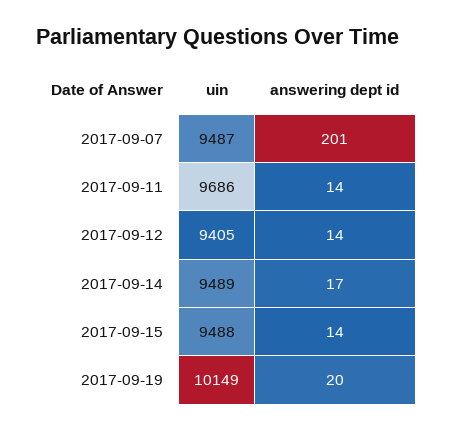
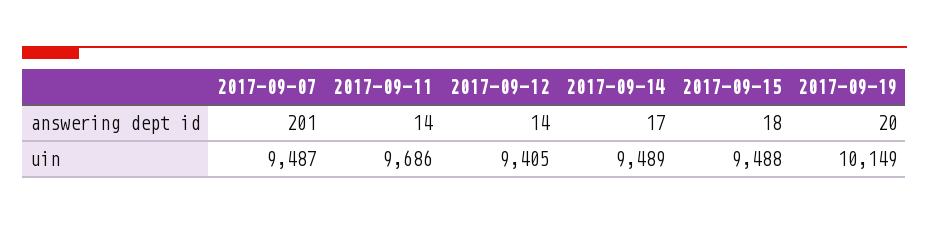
answering dept id, 2017-09-15: 14 -> 18

